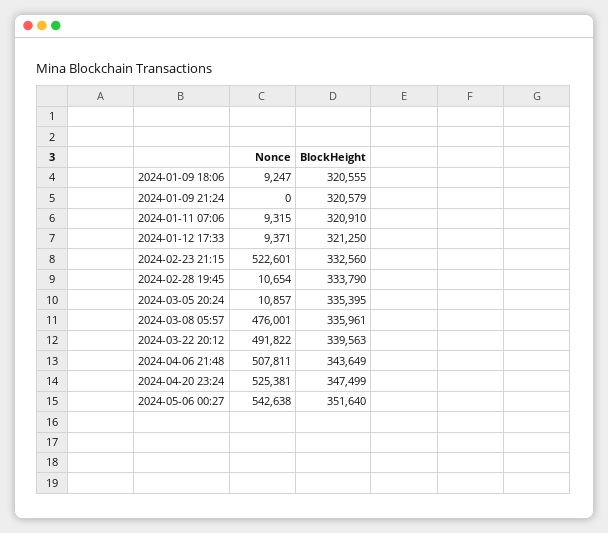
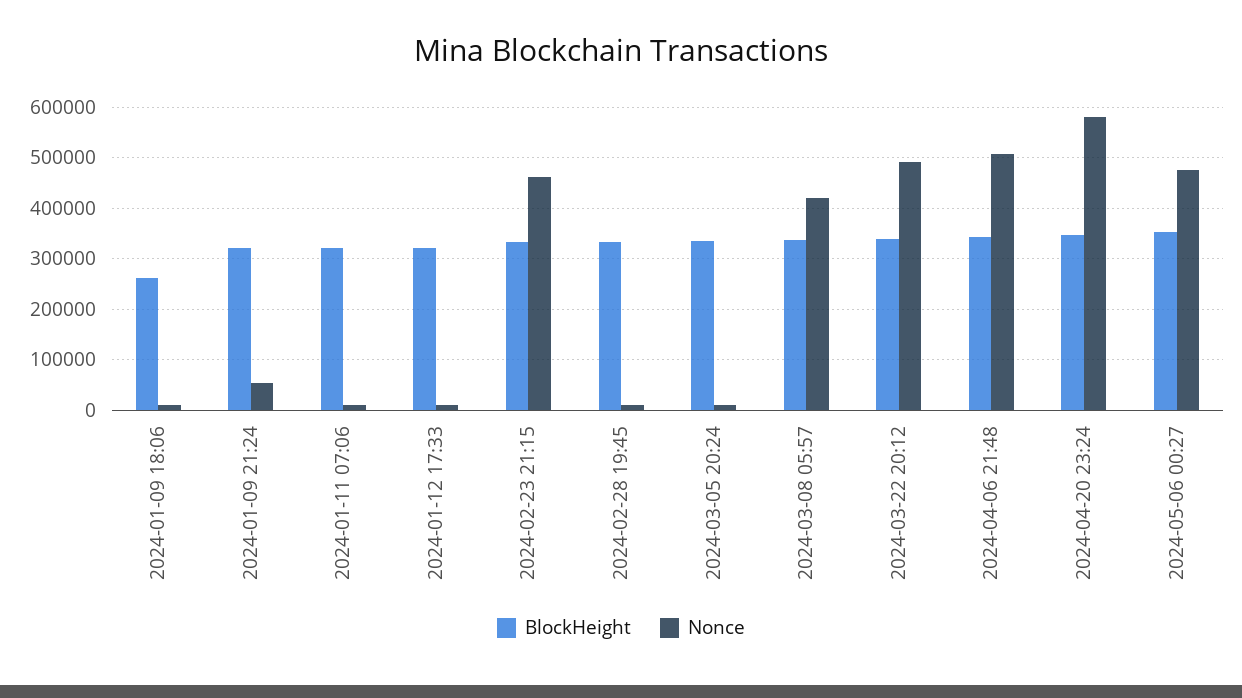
BlockHeight, 2024-01-09 18:06: 320555 -> 260000
Nonce, 2024-01-09 21:24: 0 -> 60000
Nonce, 2024-02-23 21:15: 522601 -> 460000
Nonce, 2024-03-08 05:57: 476001 -> 420000
Nonce, 2024-04-20 23:24: 525381 -> 580000
Nonce, 2024-05-06 00:27: 542638 -> 480000

